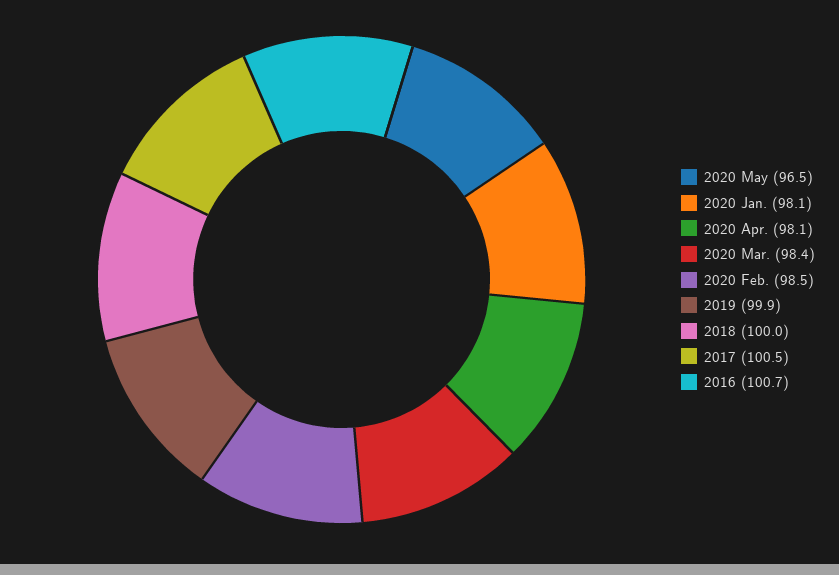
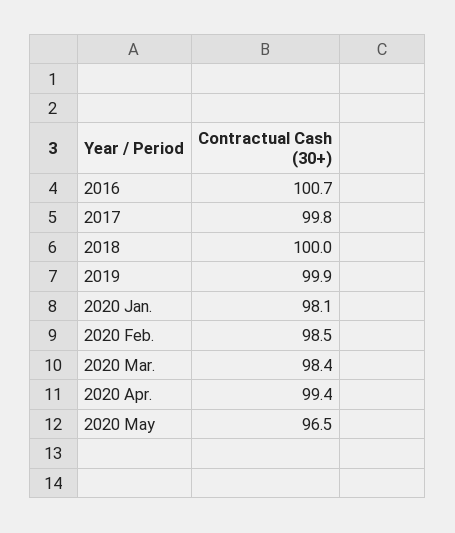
2020 Apr.: 98.1 -> 99.4
2017: 100.5 -> 99.8

